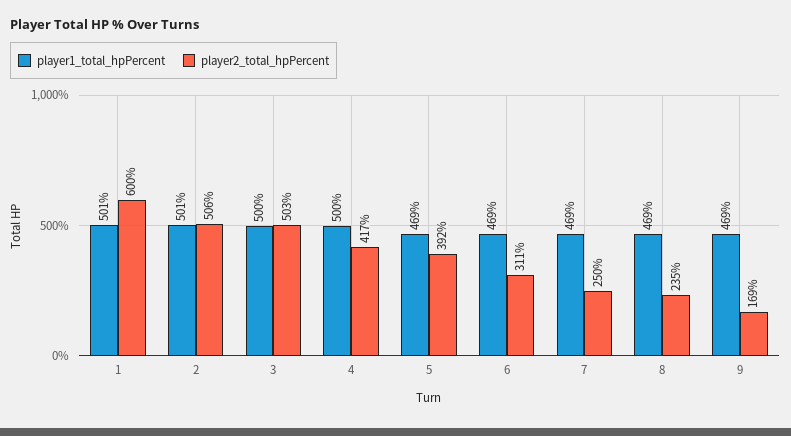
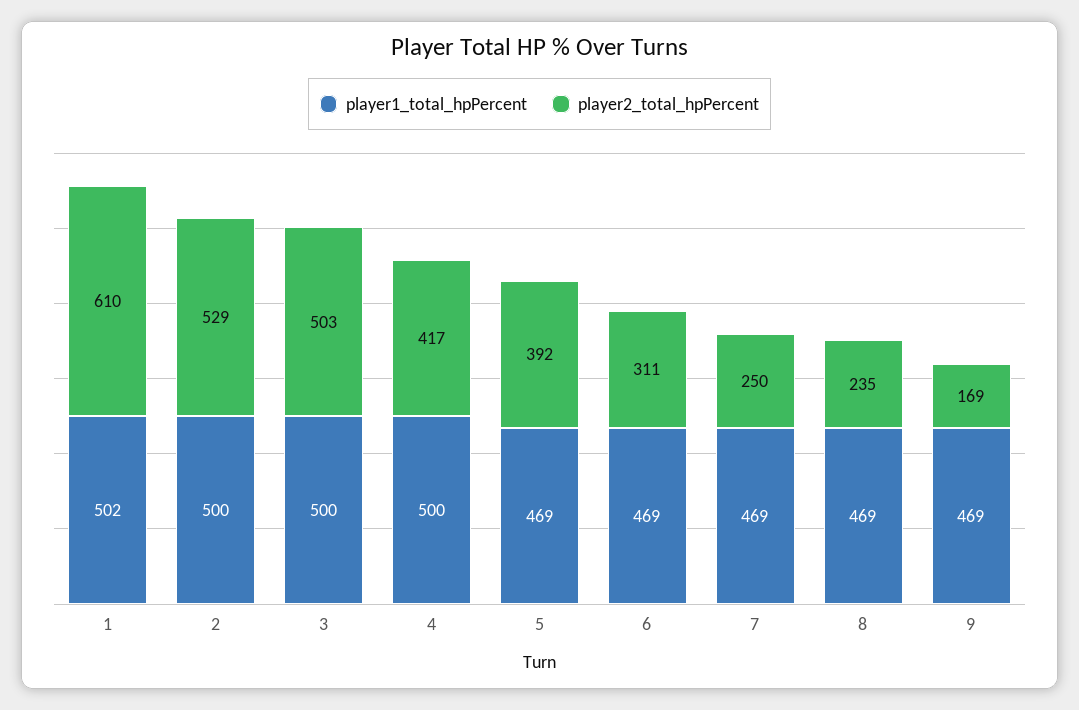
player1_total_hpPercent, 1: 501 -> 502
player2_total_hpPercent, 1: 600 -> 610
player1_total_hpPercent, 2: 501 -> 500
player2_total_hpPercent, 2: 506 -> 529

